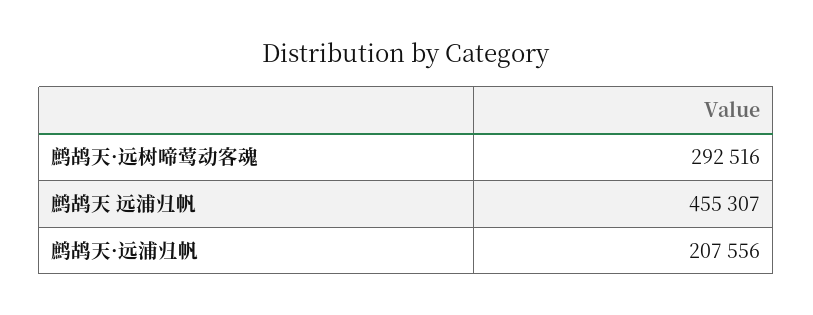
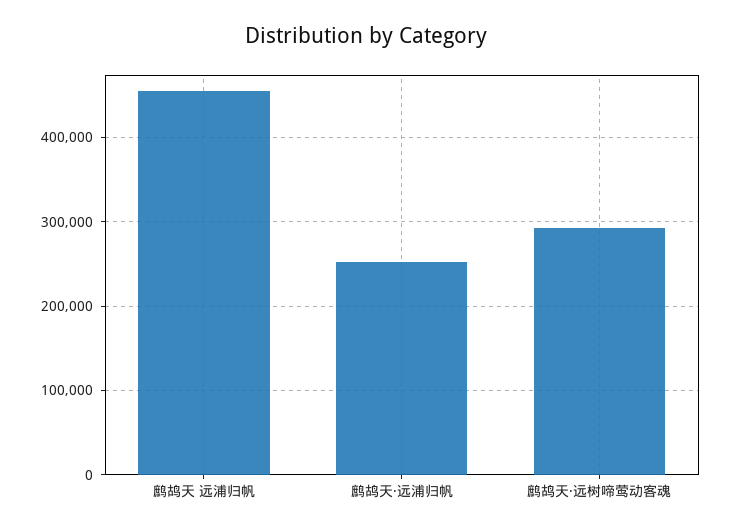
鹧鸪天·远浦归帆: 207556 -> 250000

